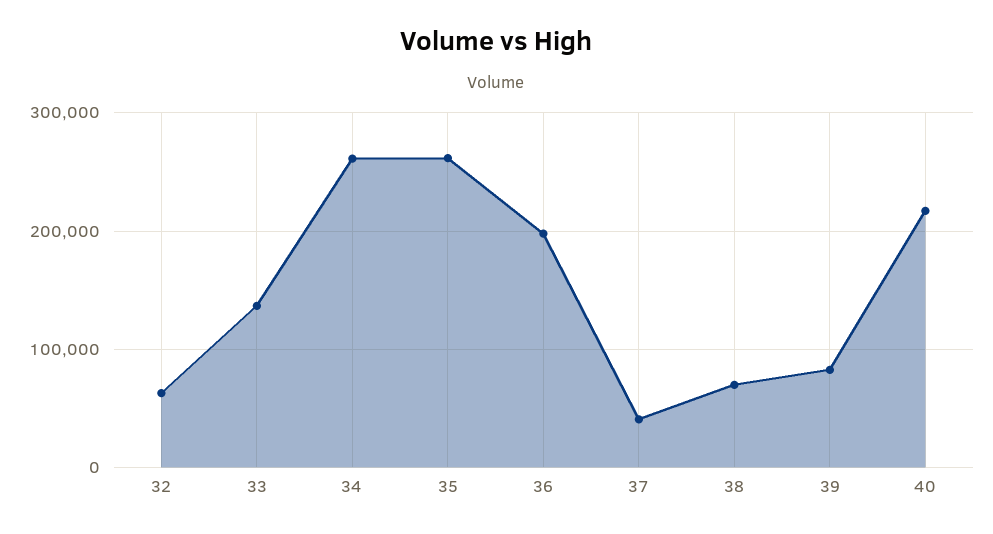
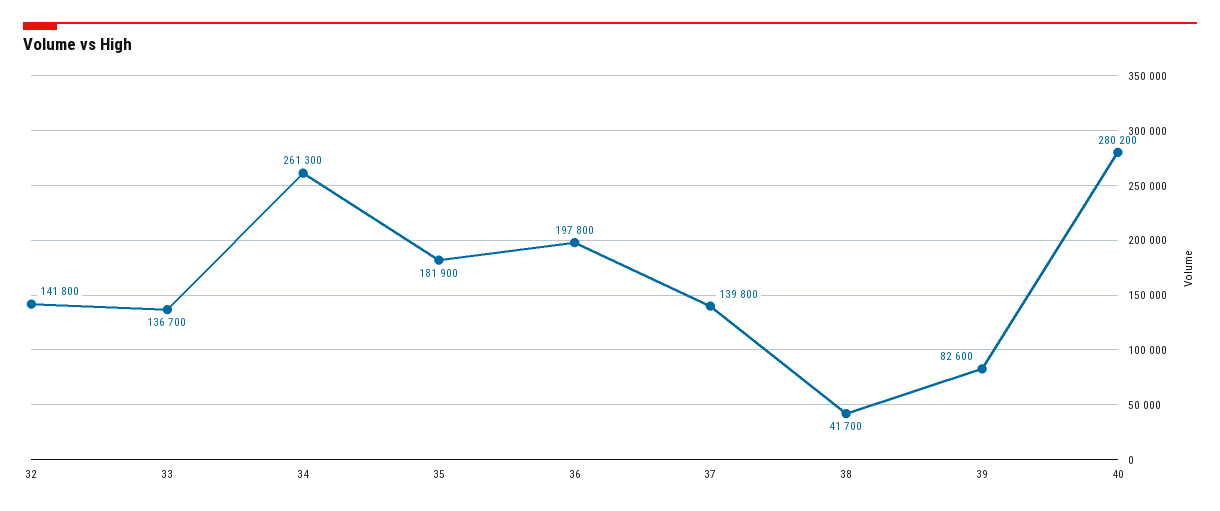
32: 60000 -> 141800
35: 260000 -> 181900
37: 40000 -> 139800
38: 70000 -> 41700
40: 220000 -> 280200

